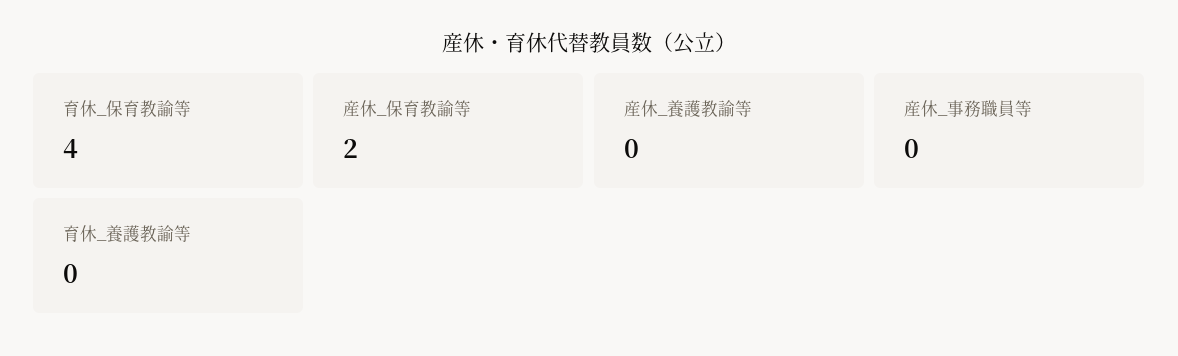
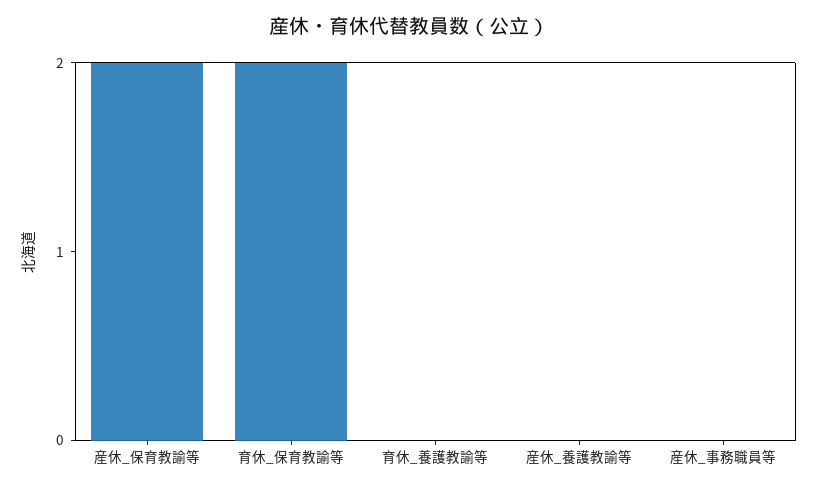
育休_保育教諭等: 4 -> 2

